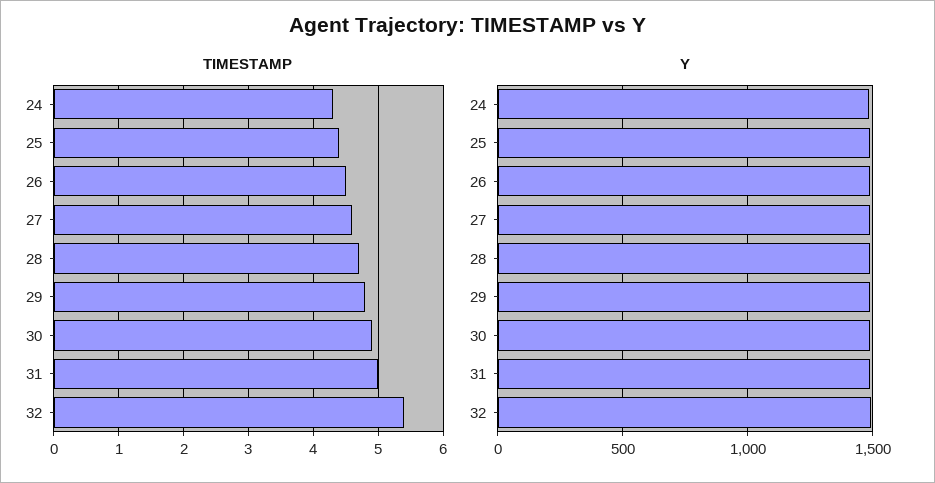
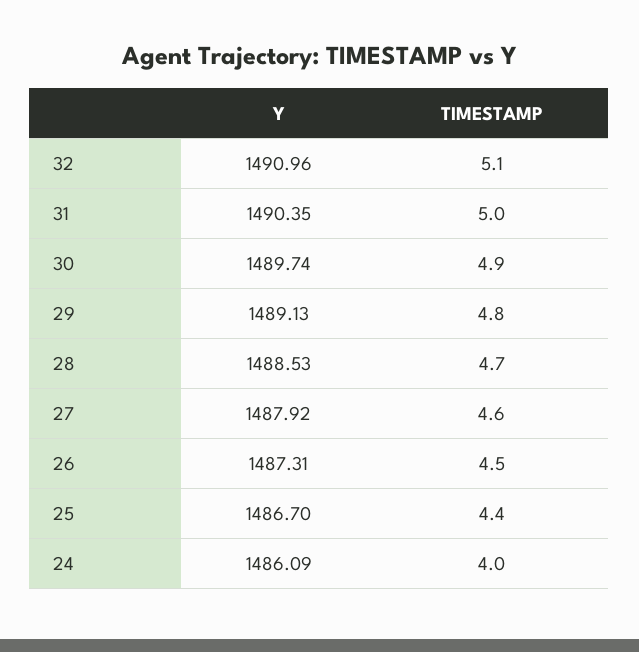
TIMESTAMP, 24: 4.3 -> 4
TIMESTAMP, 32: 5.4 -> 5.1

